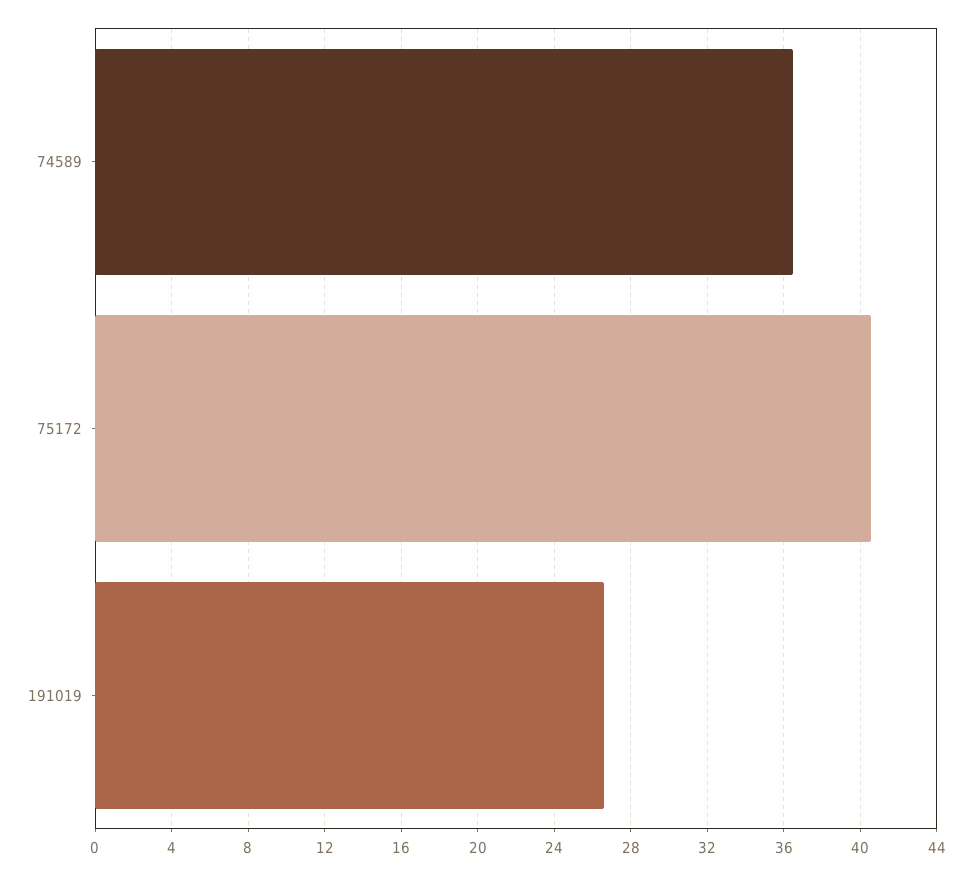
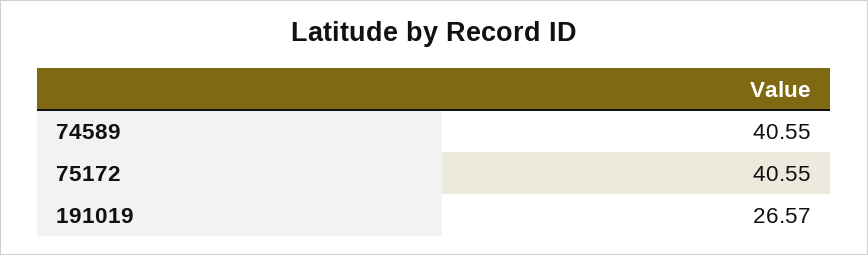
74589: 36.5 -> 40.55

